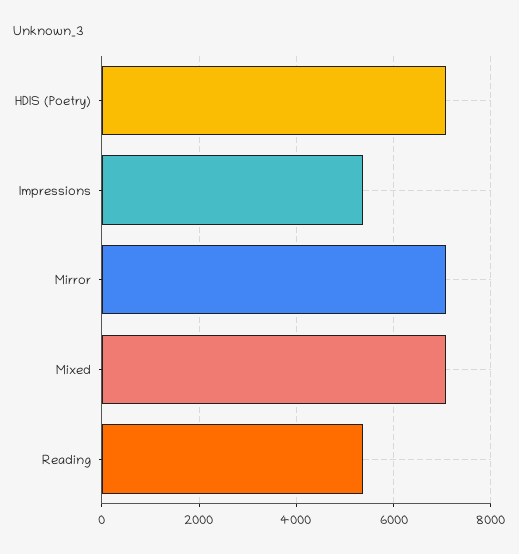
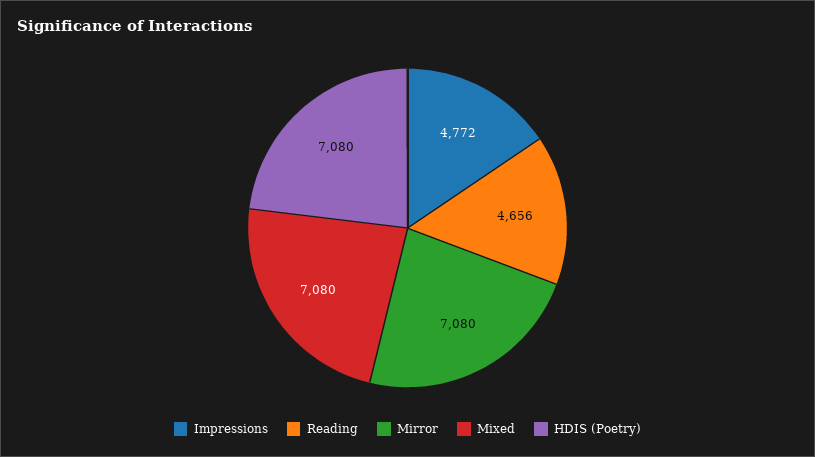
Impressions: 5400 -> 4772
Reading: 5400 -> 4656

